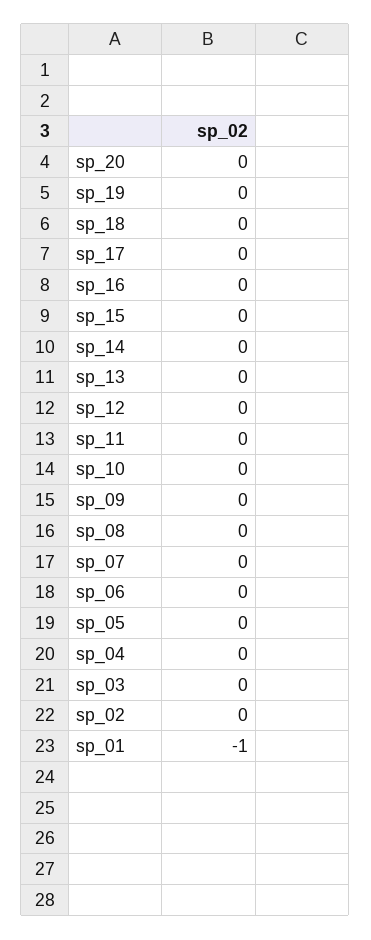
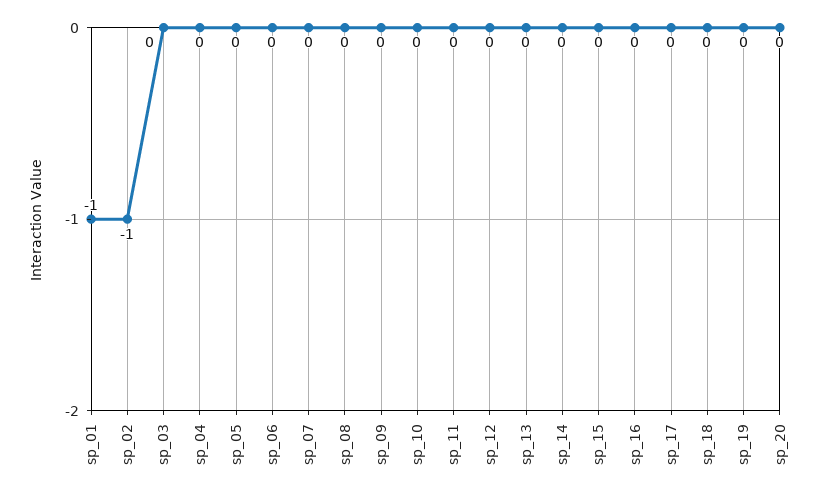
sp_02: 0 -> -1

